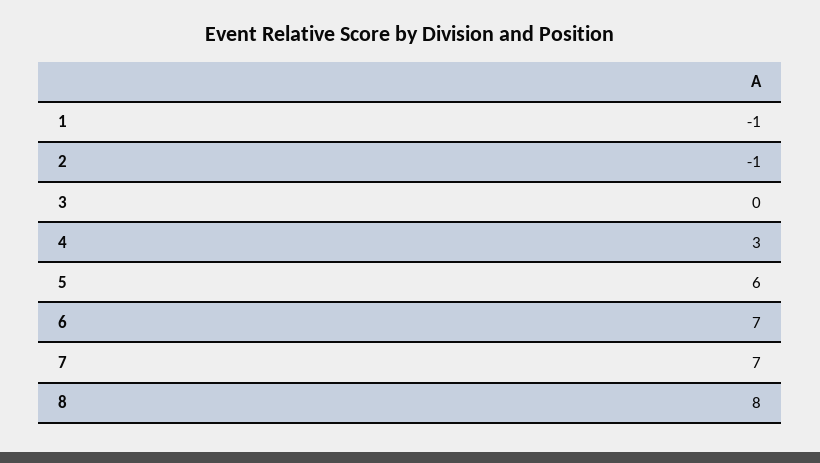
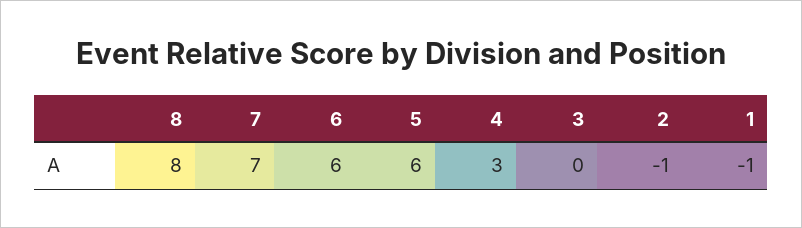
6: 7 -> 6

